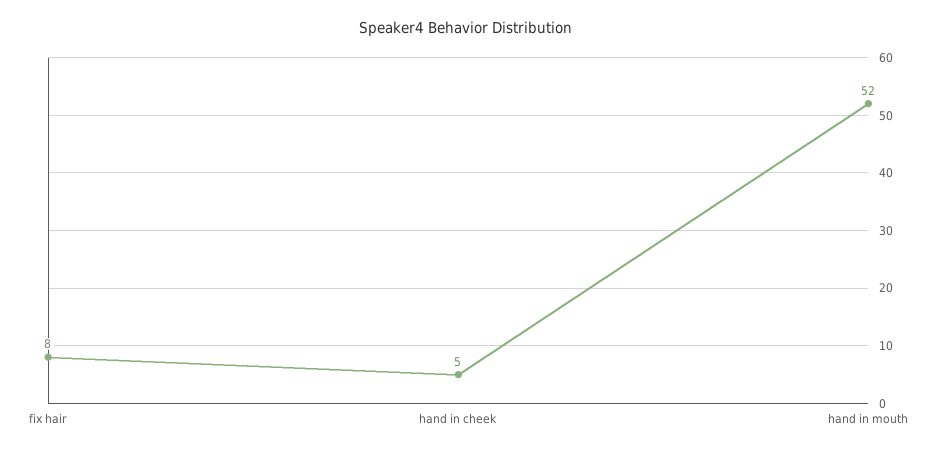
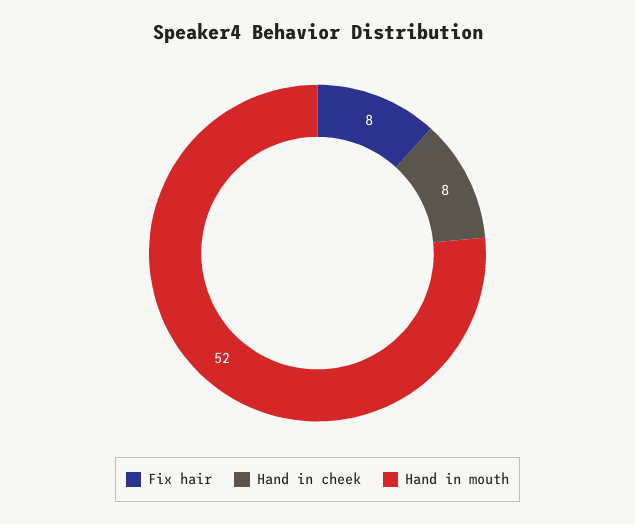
hand in cheek: 5 -> 8

